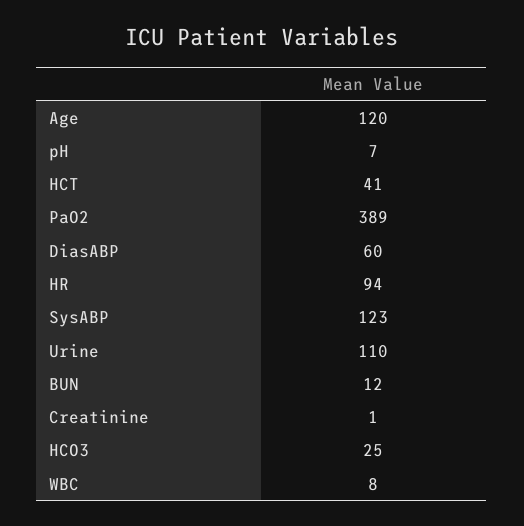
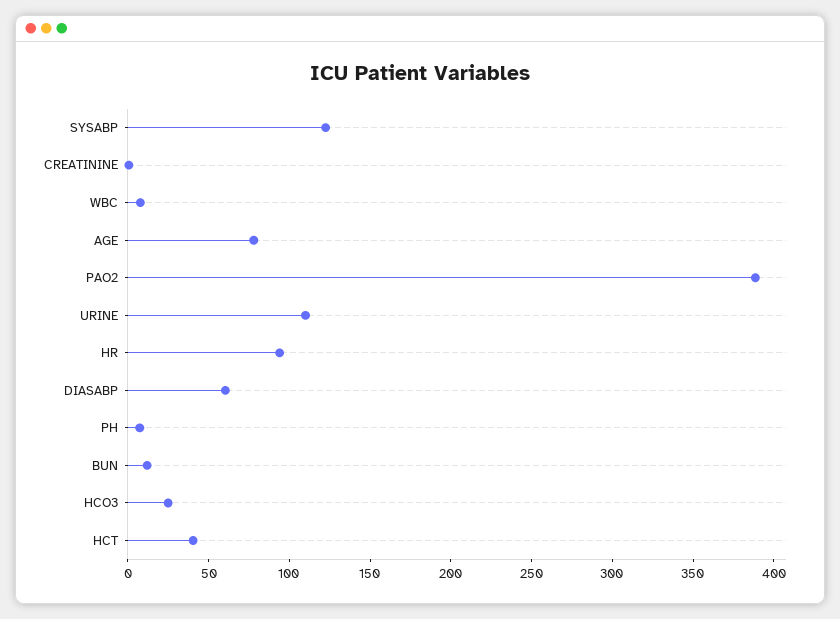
Age: 120 -> 80

